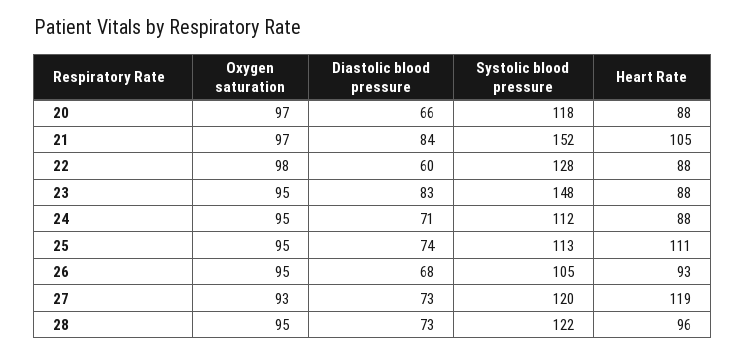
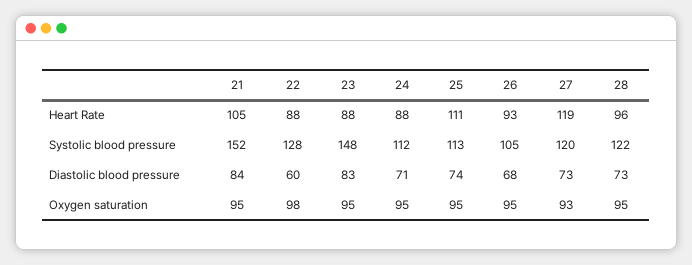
Oxygen saturation, 20: 97 -> none
Diastolic blood pressure, 20: 66 -> none
Systolic blood pressure, 20: 118 -> none
Heart Rate, 20: 88 -> none
Oxygen saturation, 21: 97 -> 95

